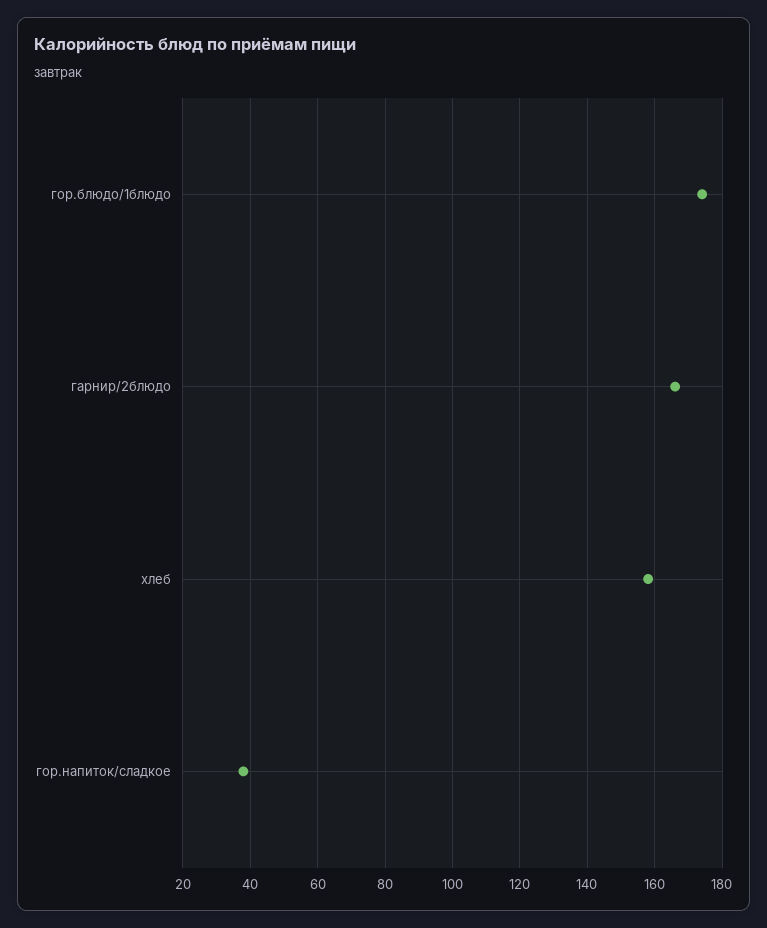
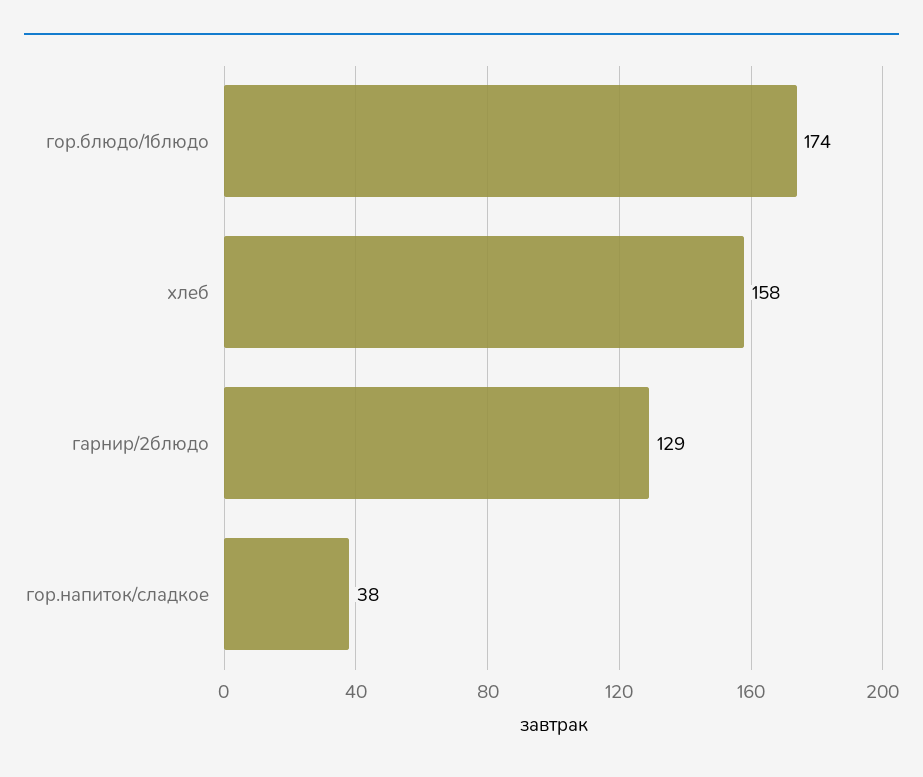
гарнир/2блюдо: 165 -> 129

